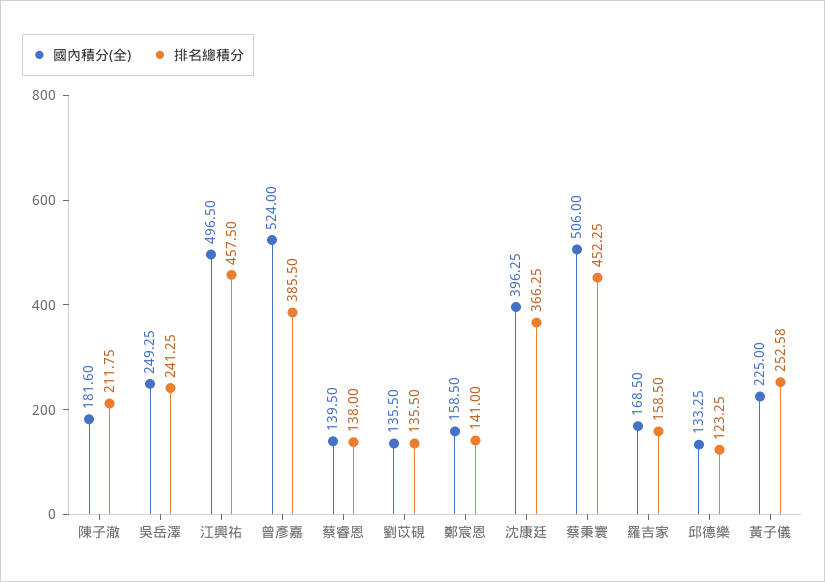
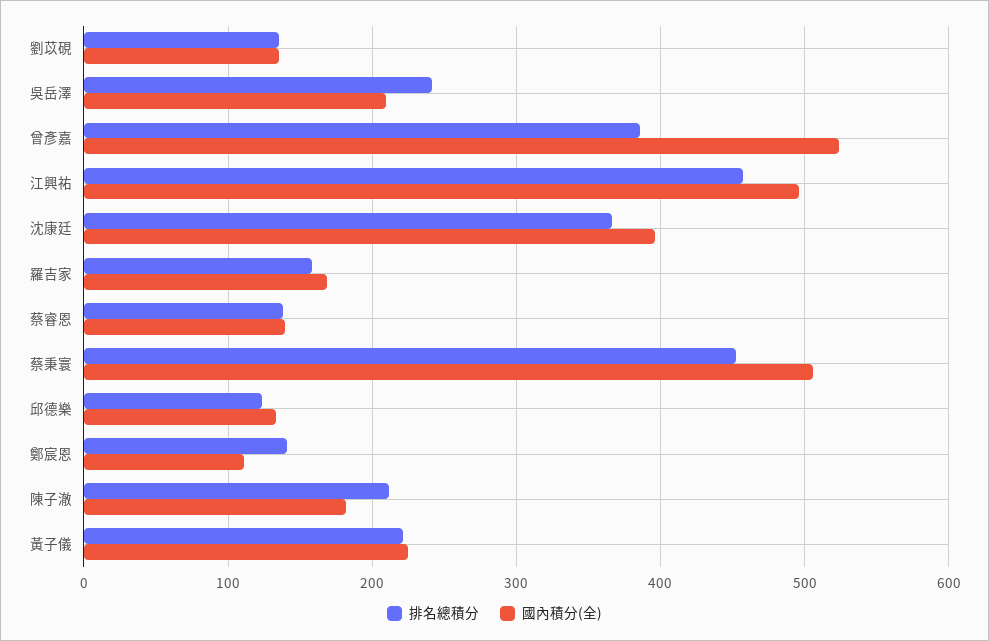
國內積分(全), 吳岳澤: 249.25 -> 210
國內積分(全), 鄭宸恩: 158.5 -> 110
排名總積分, 黃子儀: 252.58 -> 220

